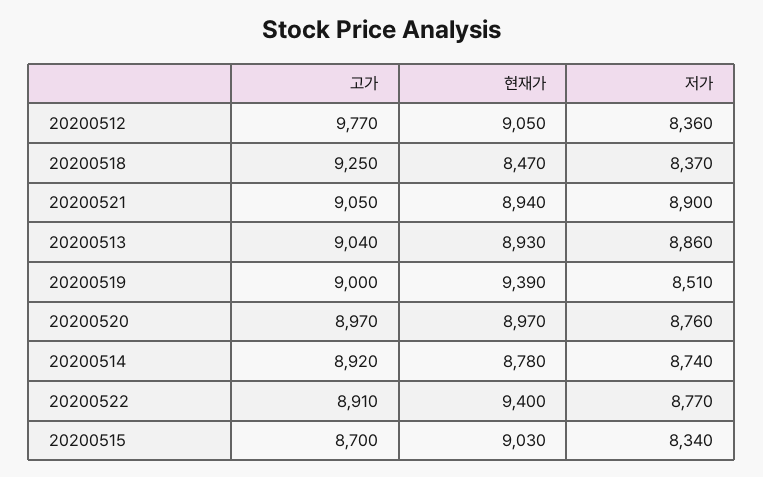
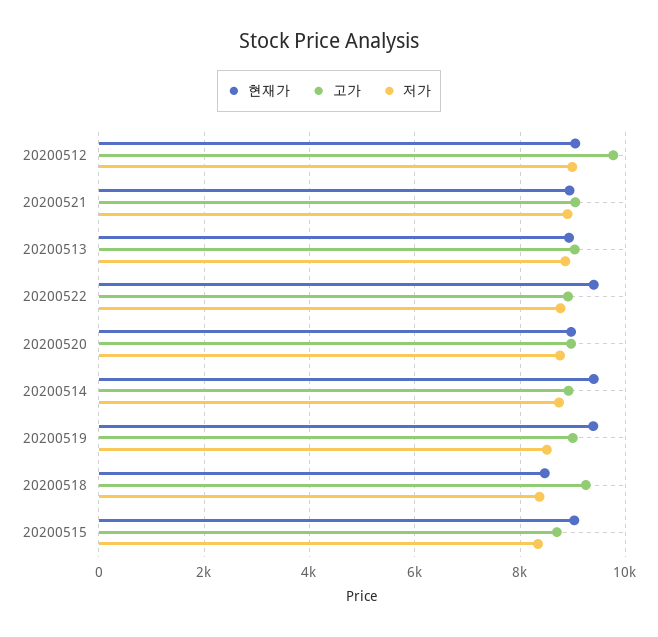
저가, 20200512: 8360 -> 9000
현재가, 20200514: 8780 -> 9400

